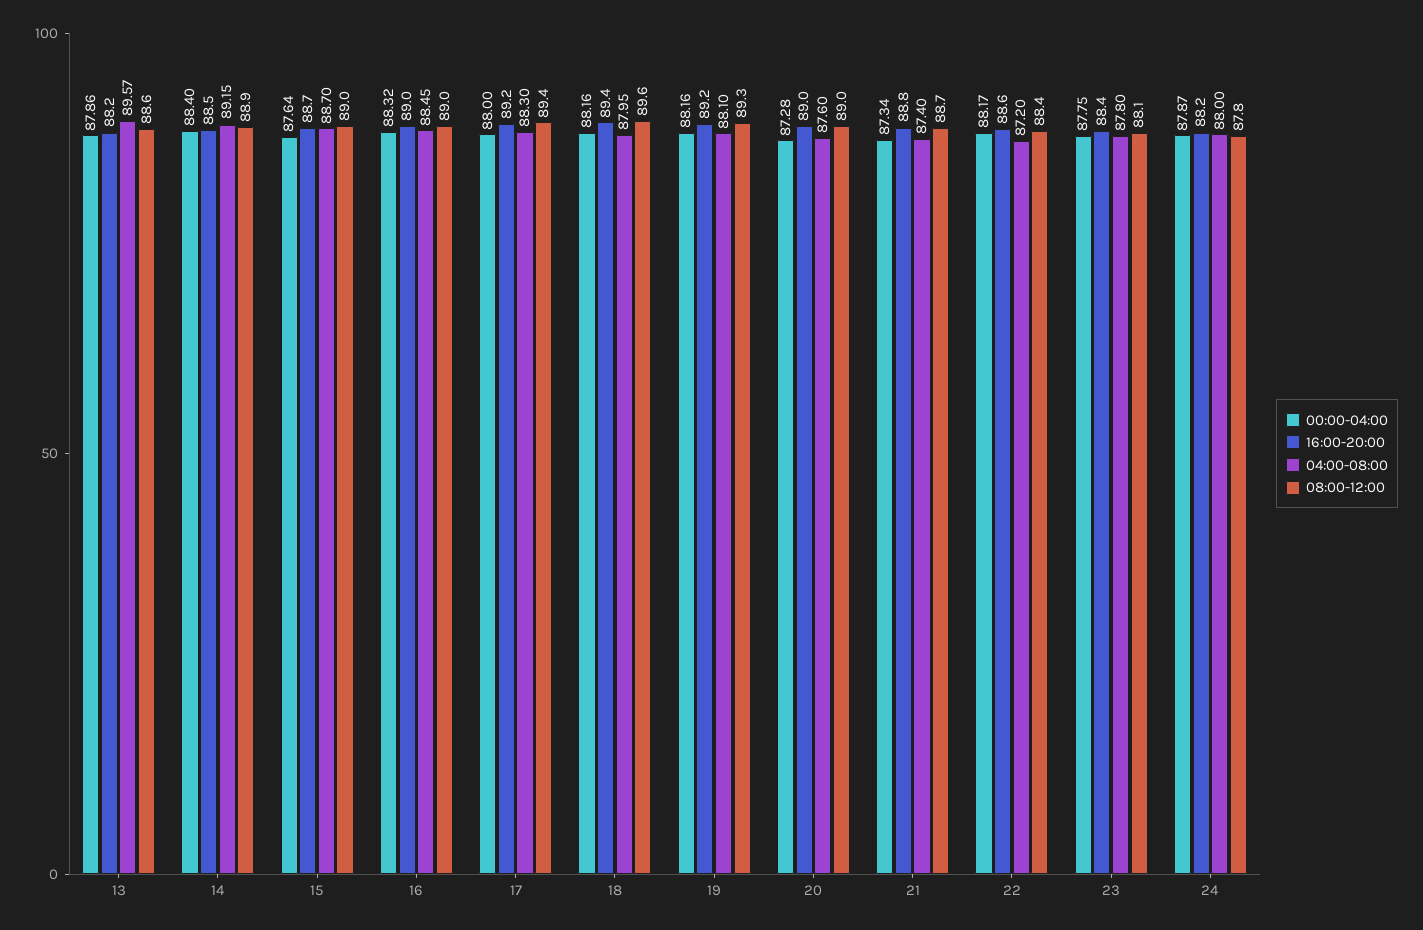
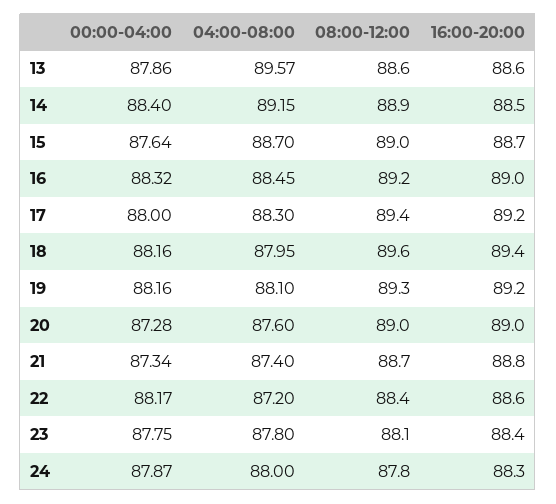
16:00-20:00, 13: 88.2 -> 88.6
08:00-12:00, 16: 89 -> 89.2
16:00-20:00, 24: 88.2 -> 88.3

